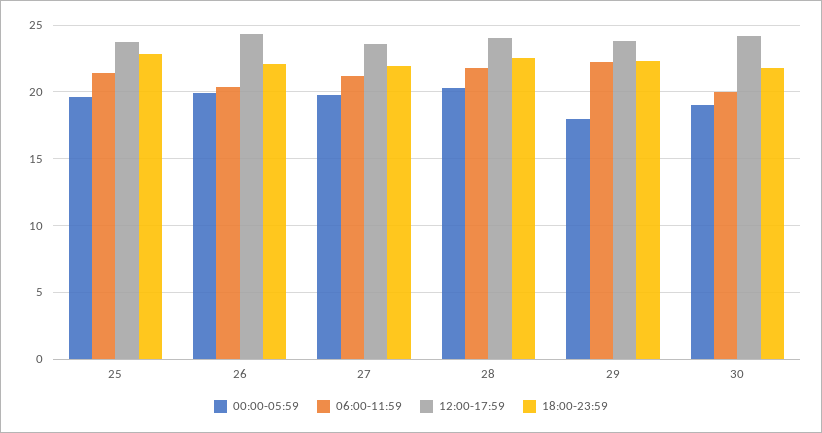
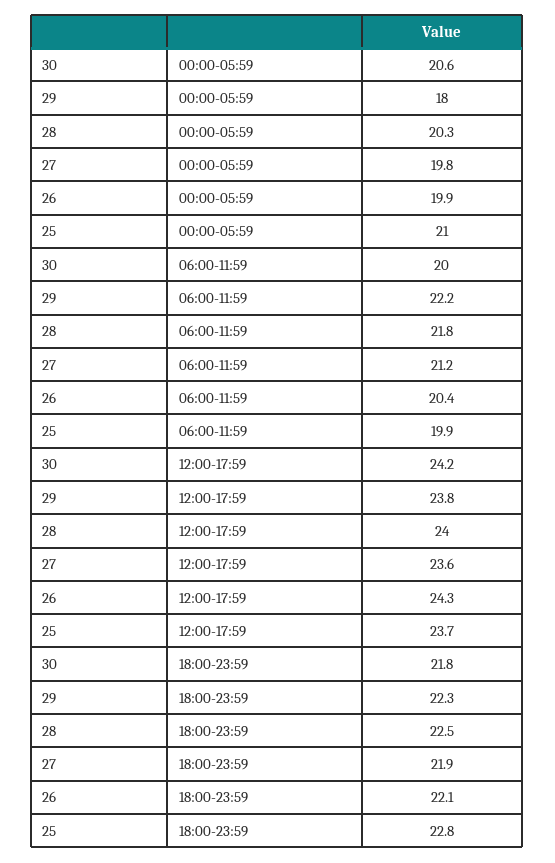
00:00-05:59, 25: 19.5 -> 21
06:00-11:59, 25: 21.5 -> 19.9
00:00-05:59, 30: 19 -> 20.6

